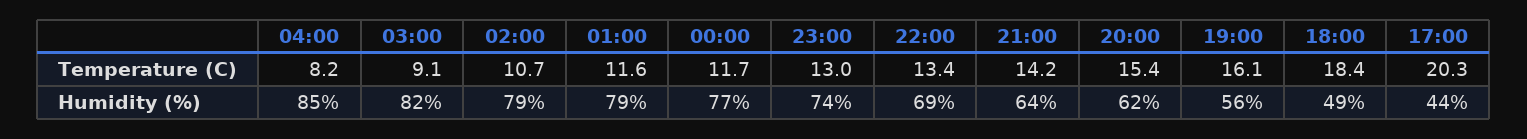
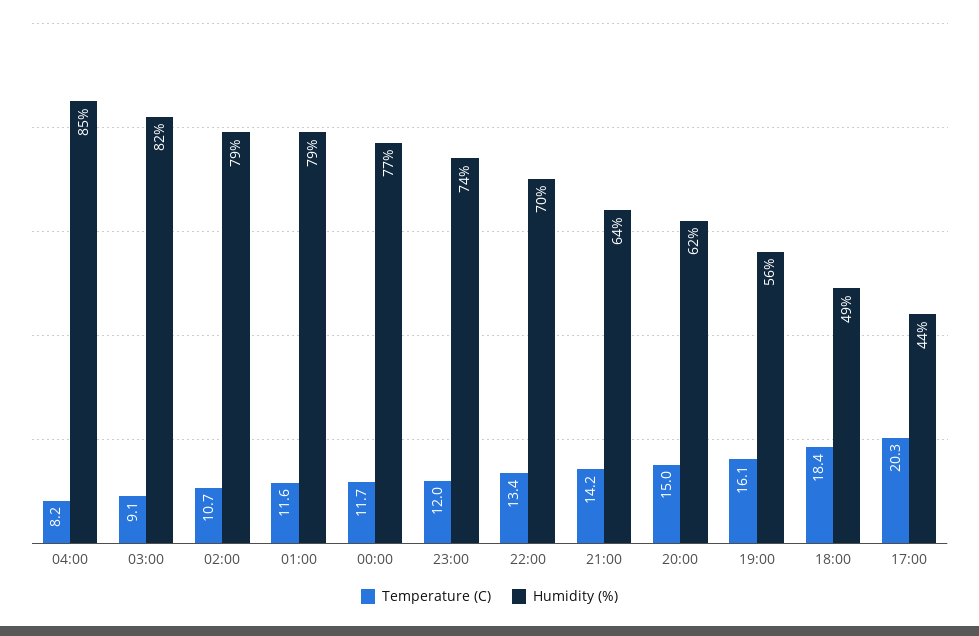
Temperature (C), 23:00: 13 -> 12
Temperature (C), 20:00: 15.4 -> 15
Humidity (%), 22:00: 69 -> 70

